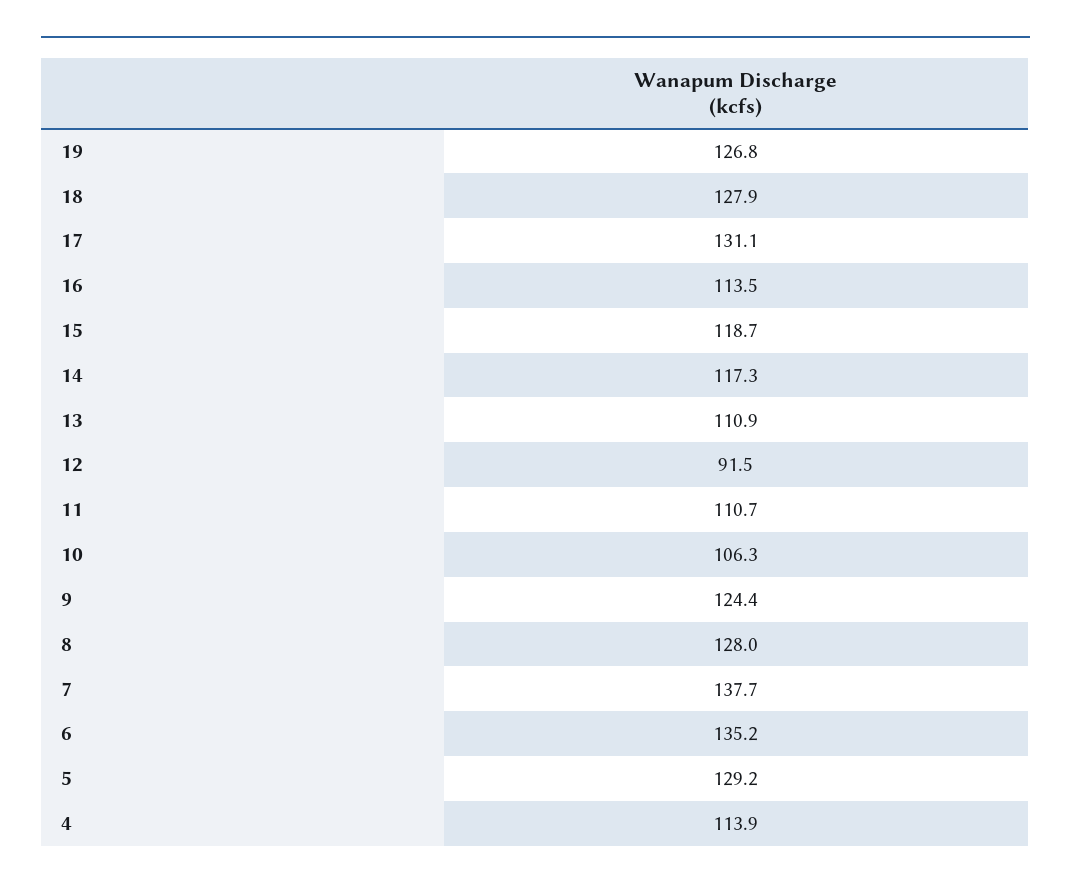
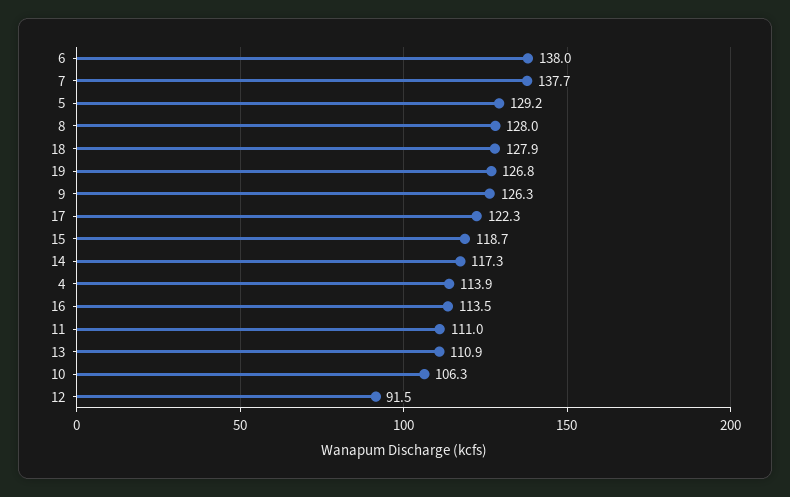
17: 131.1 -> 122.3
11: 110.7 -> 111
9: 124.4 -> 126.3
6: 135.2 -> 138

